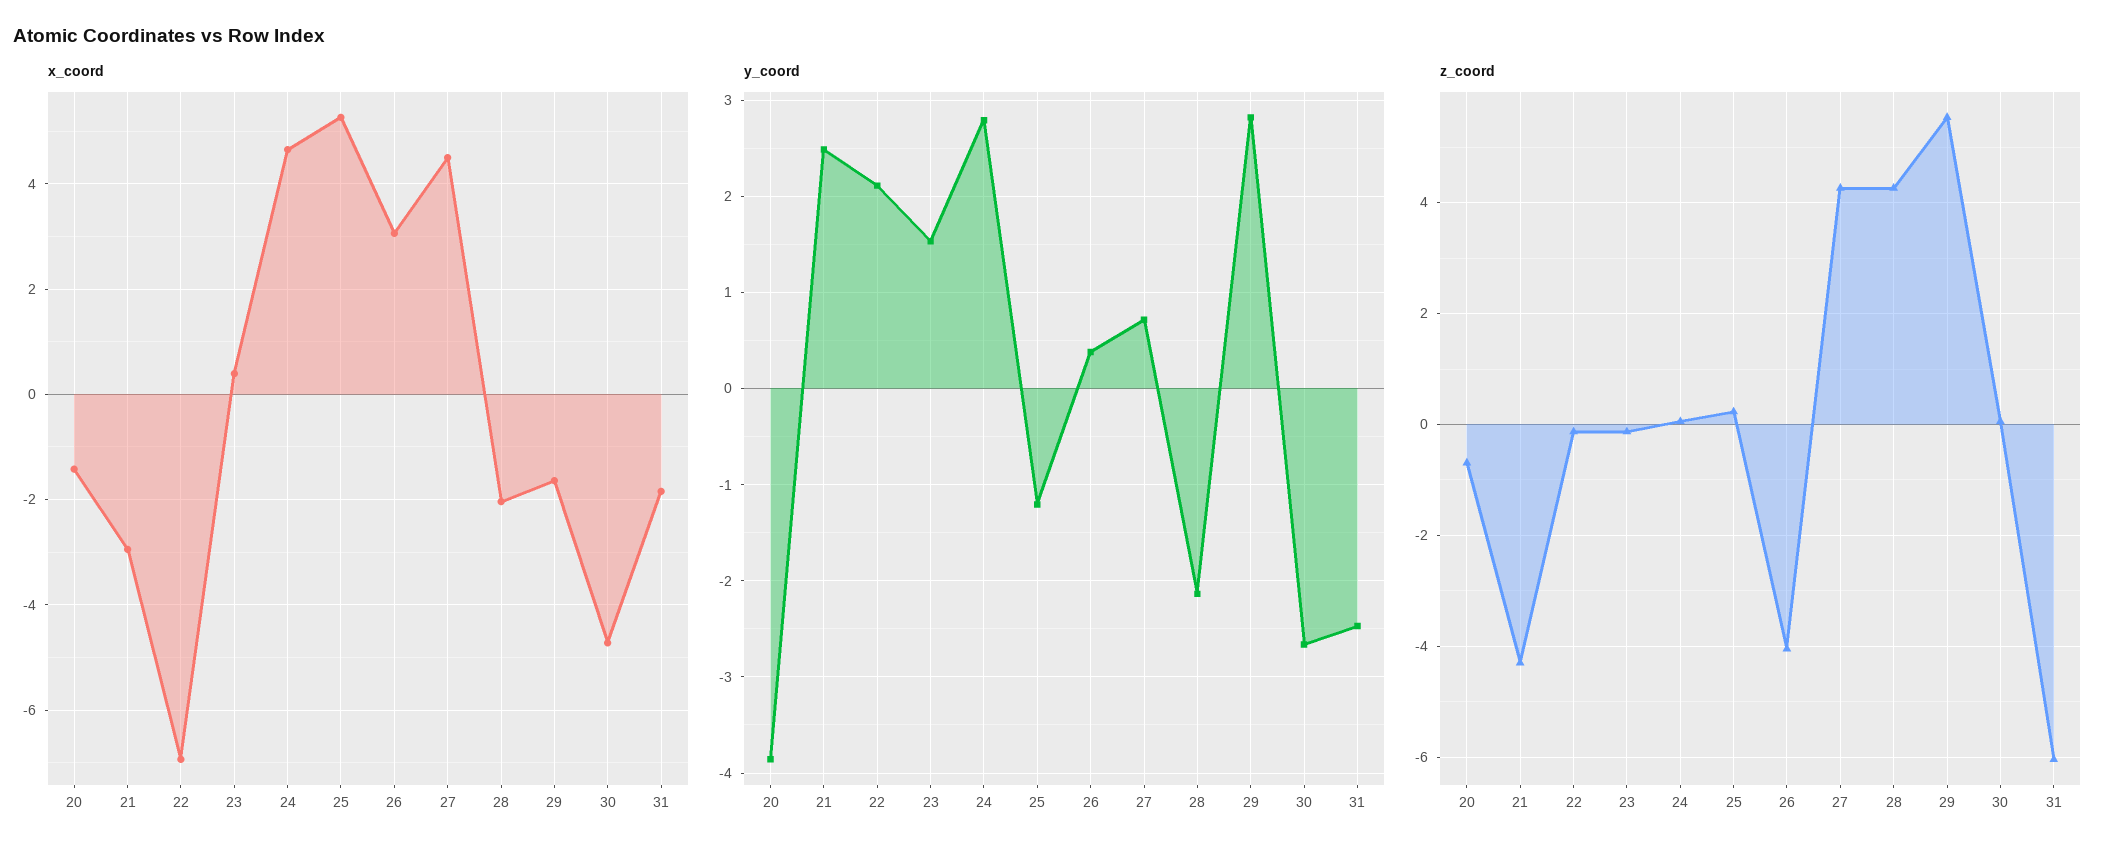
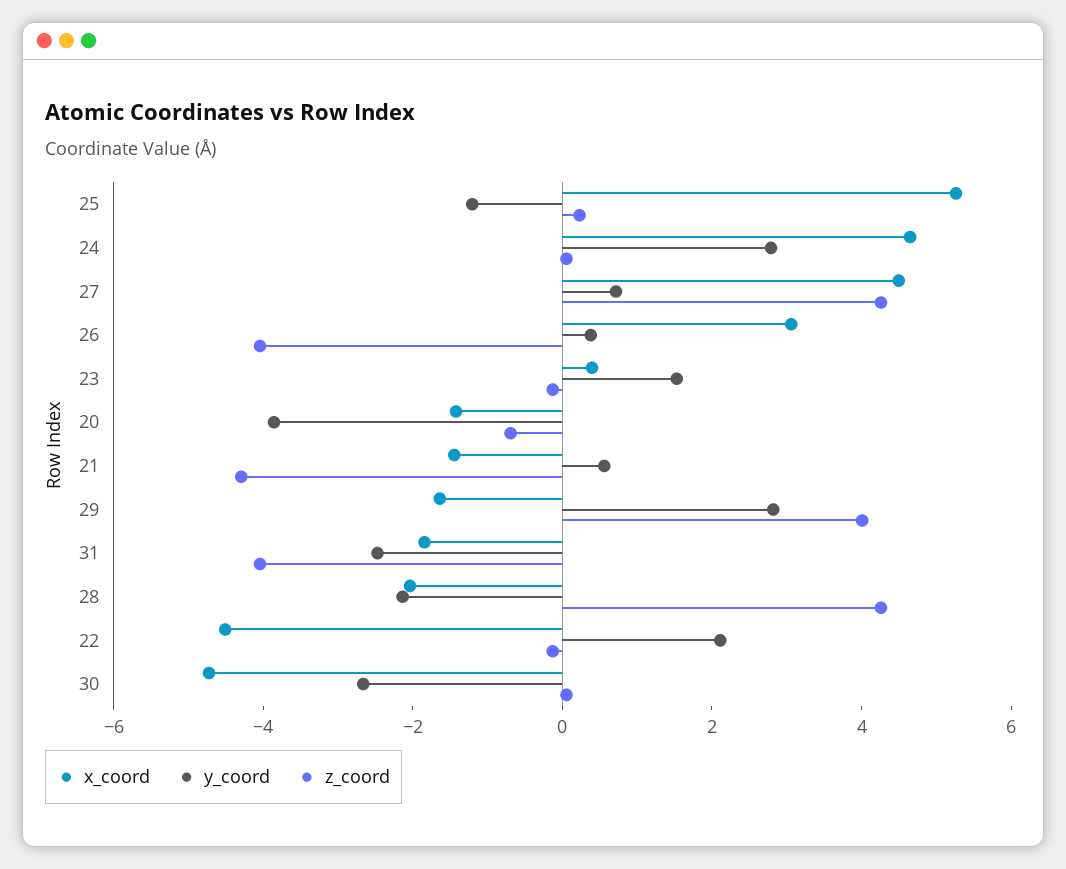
x_coord, 21: -3 -> -1.5
x_coord, 22: -7 -> -4.5
y_coord, 21: 2.5 -> 0.5
z_coord, 29: 5.6 -> 4
z_coord, 31: -6 -> -4

